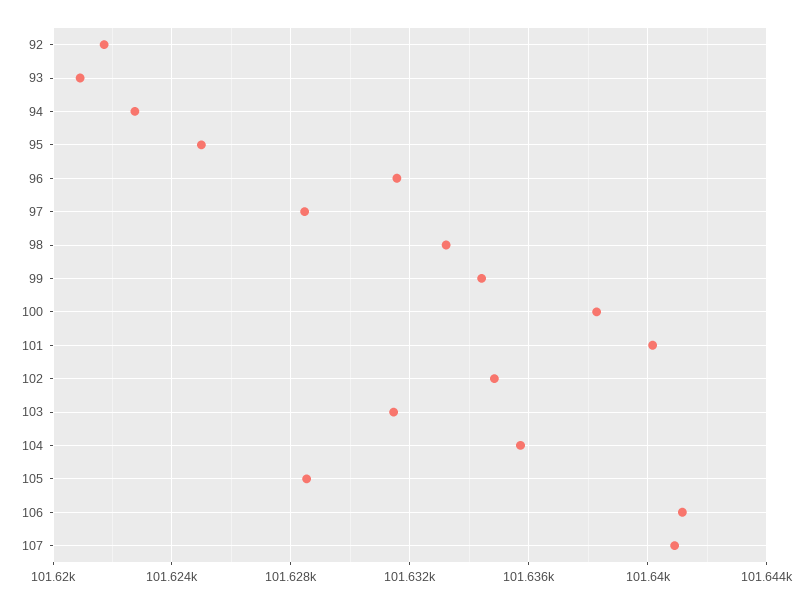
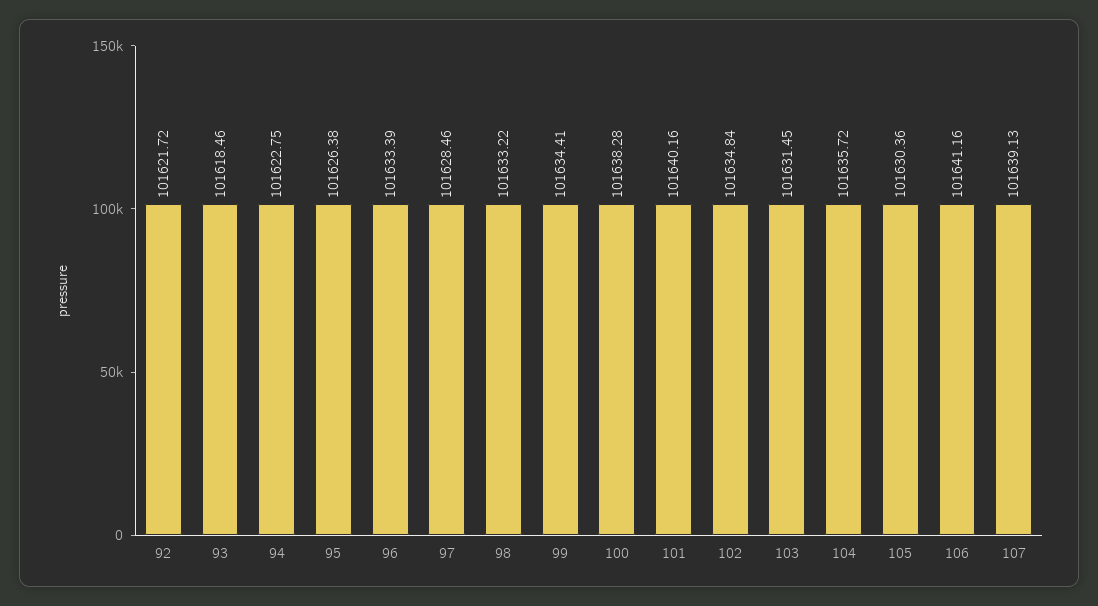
93: 101621 -> 101618.46
95: 101625 -> 101626.38
96: 101631.5 -> 101633.39
105: 101628.5 -> 101630.36
107: 101641 -> 101639.13

